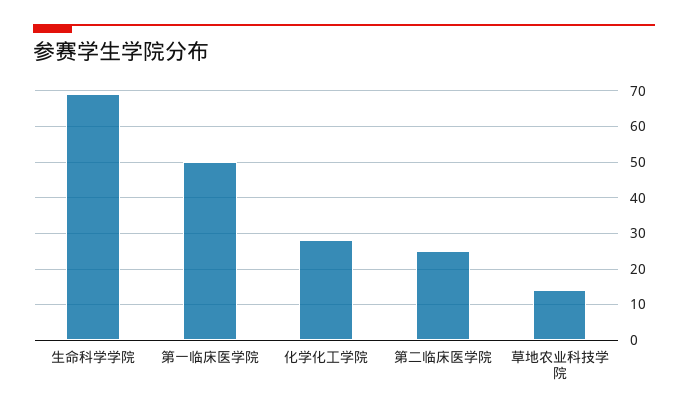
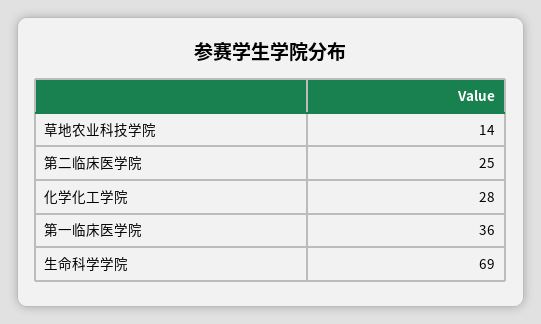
第一临床医学院: 50 -> 36

